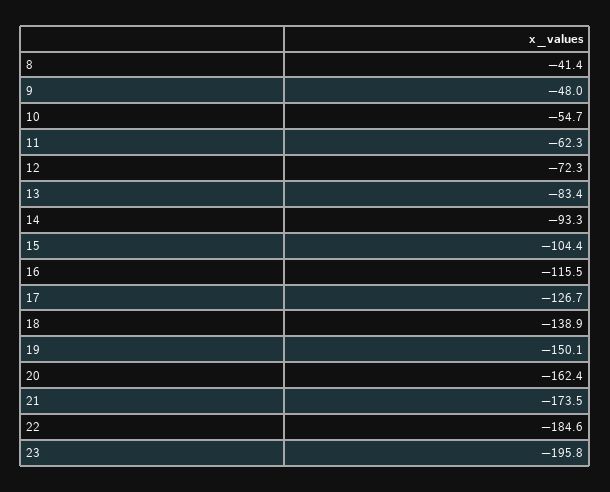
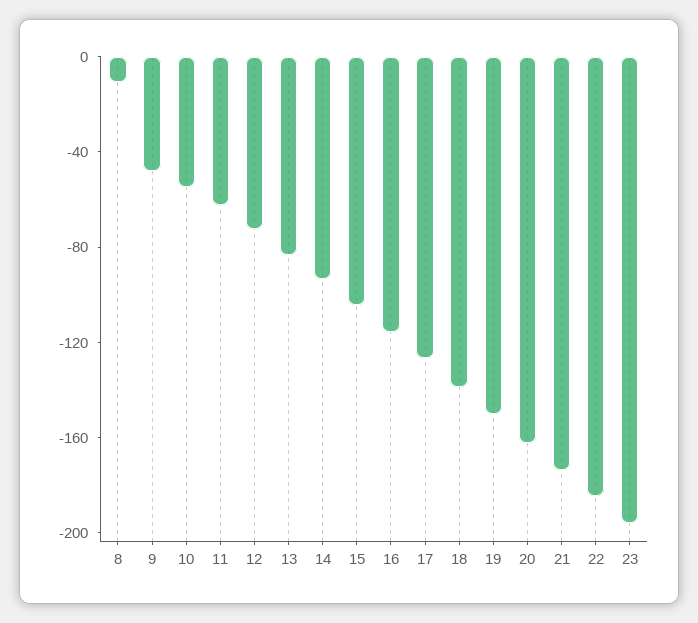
8: -41.4 -> -10

